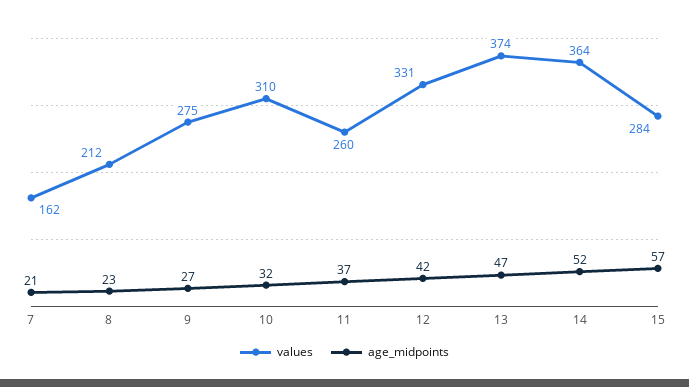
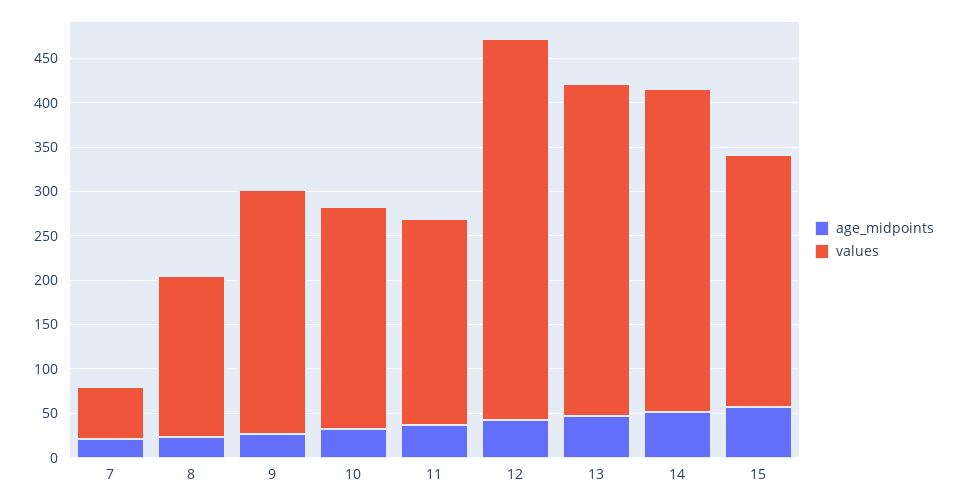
values, 7: 162 -> 60
values, 8: 212 -> 180
values, 10: 310 -> 250
values, 11: 260 -> 230
values, 12: 331 -> 430

